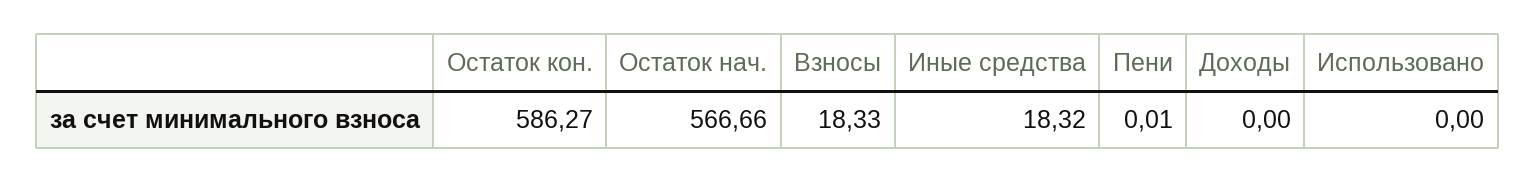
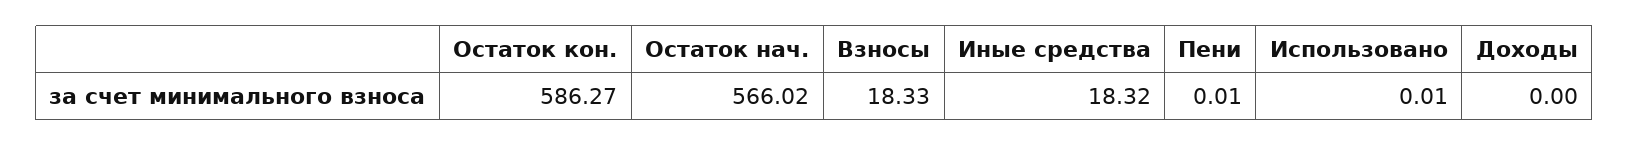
Остаток нач.: 566.66 -> 566.02
Использовано: 0 -> 0.01

